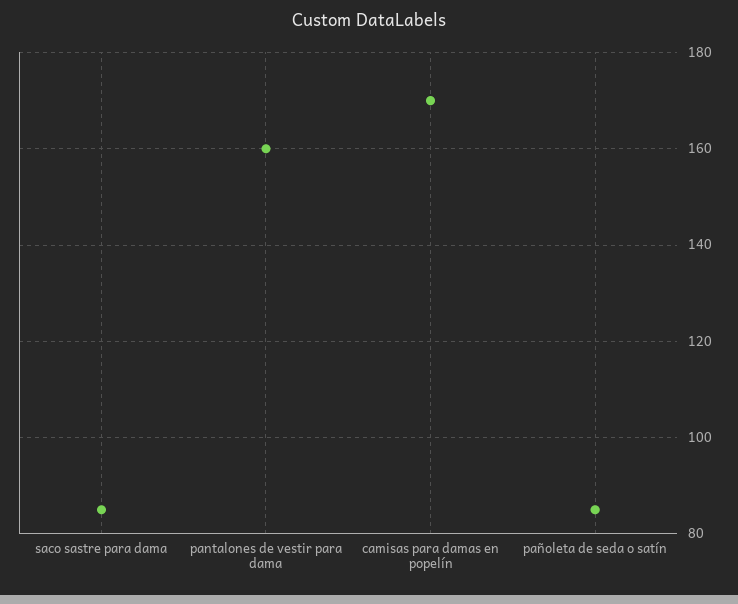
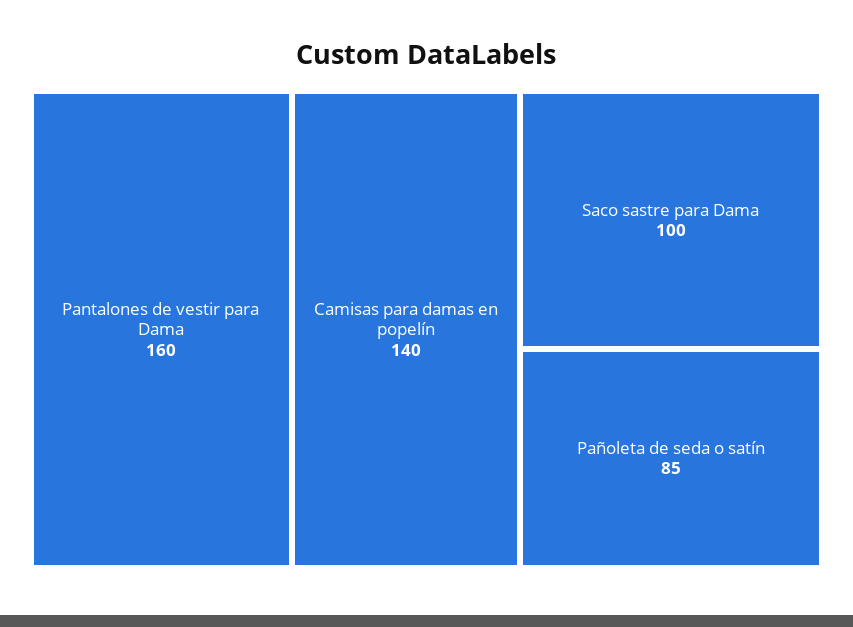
saco sastre para dama: 85 -> 100
camisas para damas en popelín: 170 -> 140

